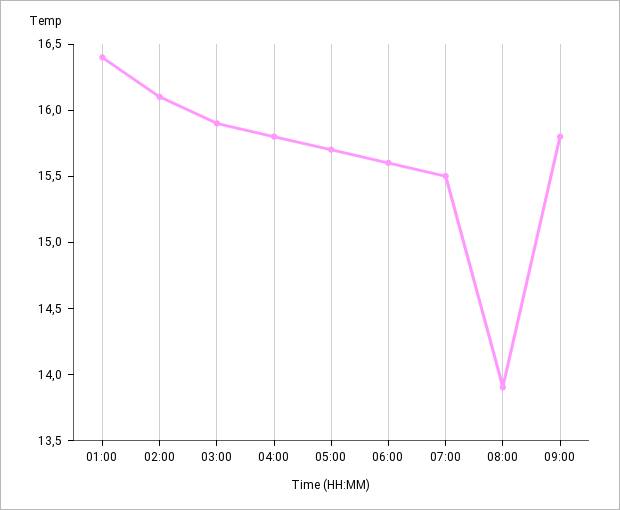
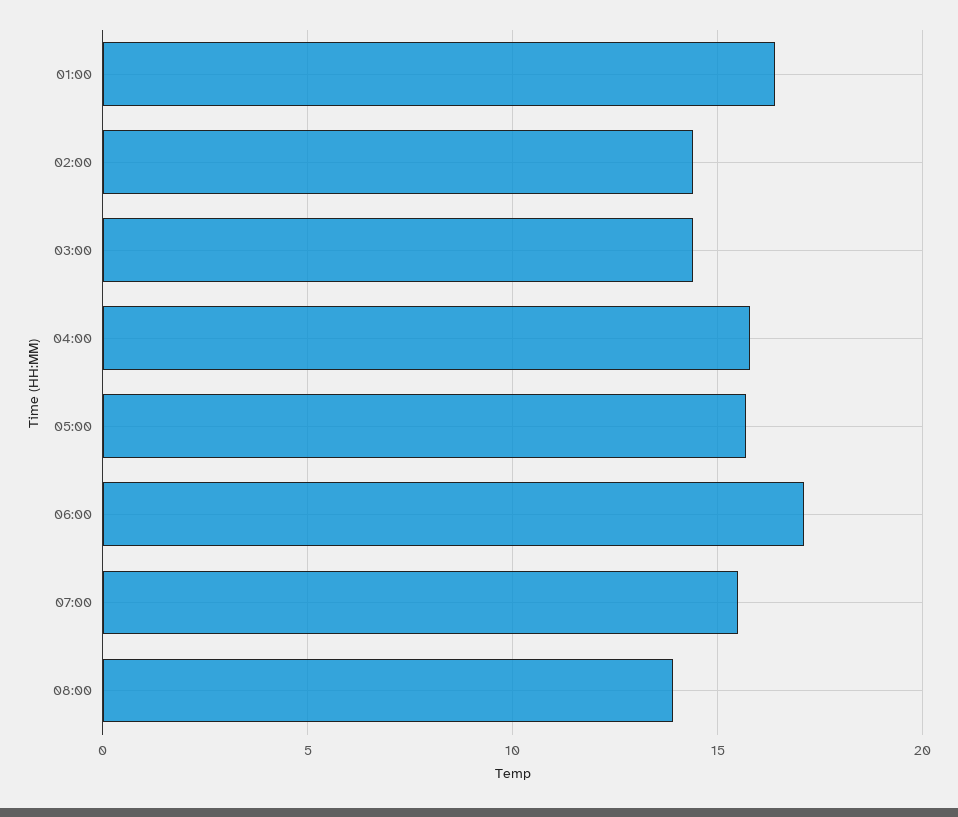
02:00: 16.1 -> 14.5
03:00: 15.9 -> 14.5
06:00: 15.6 -> 17
09:00: 15.8 -> none

